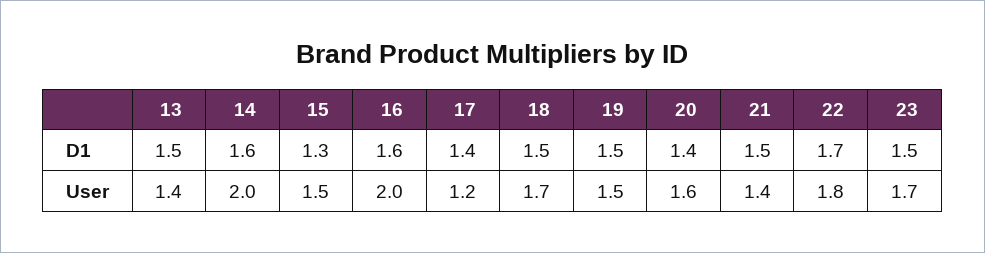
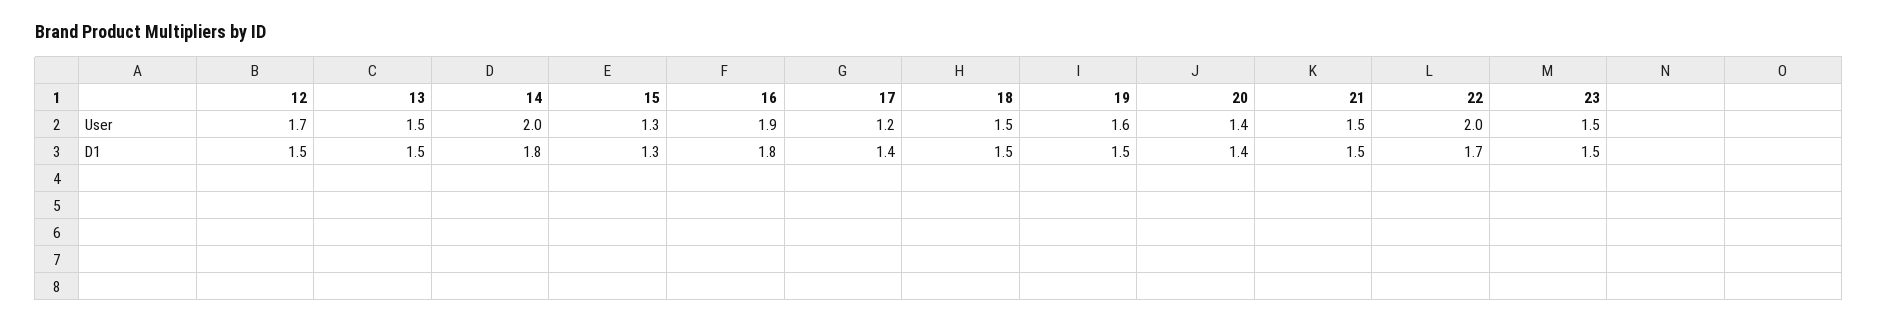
14, D1: 1.6 -> 1.8
16, D1: 1.6 -> 1.8
13, User: 1.4 -> 1.5
15, User: 1.5 -> 1.3
16, User: 2 -> 1.9
18, User: 1.7 -> 1.5
19, User: 1.5 -> 1.6
20, User: 1.6 -> 1.4
21, User: 1.4 -> 1.5
22, User: 1.8 -> 2
23, User: 1.7 -> 1.5
12, User: none -> 1.7
12, D1: none -> 1.5

